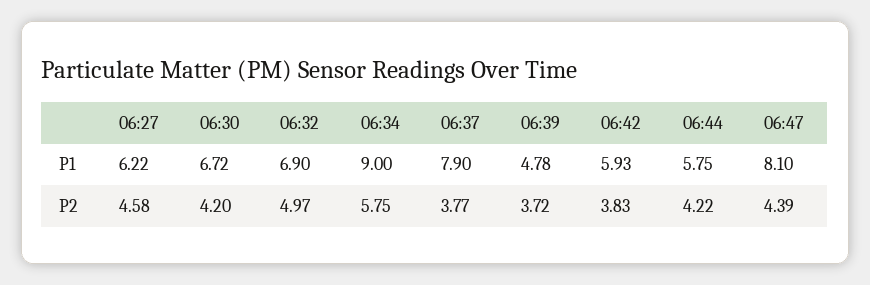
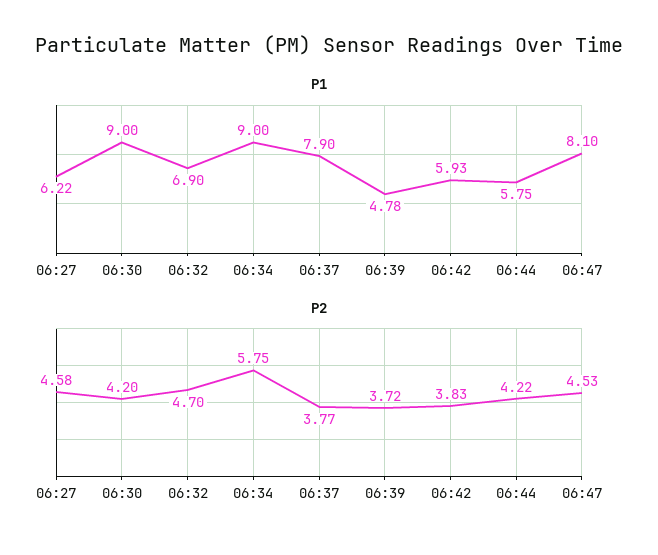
P1, 06:30: 6.72 -> 9
P2, 06:32: 4.97 -> 4.7
P2, 06:47: 4.39 -> 4.53

